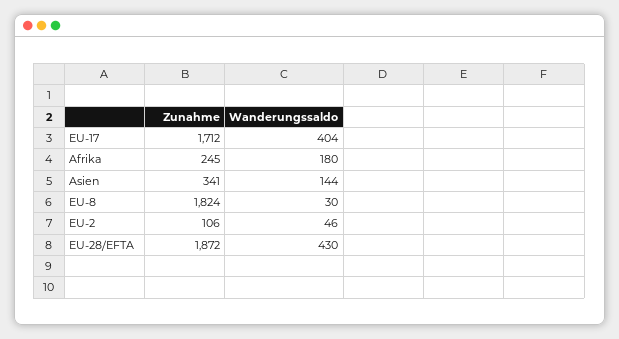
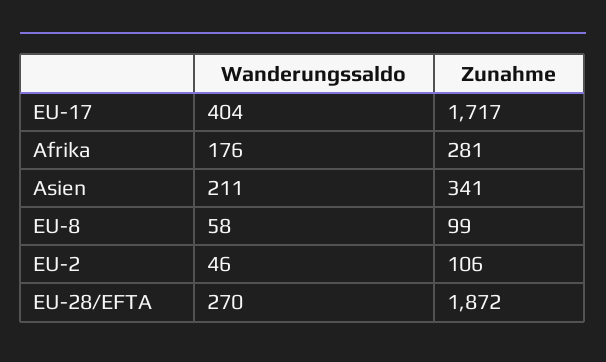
Zunahme, EU-17: 1712 -> 1717
Zunahme, Afrika: 245 -> 281
Wanderungssaldo, Afrika: 180 -> 176
Wanderungssaldo, Asien: 144 -> 211
Zunahme, EU-8: 1824 -> 99
Wanderungssaldo, EU-8: 30 -> 58
Wanderungssaldo, EU-28/EFTA: 430 -> 270

